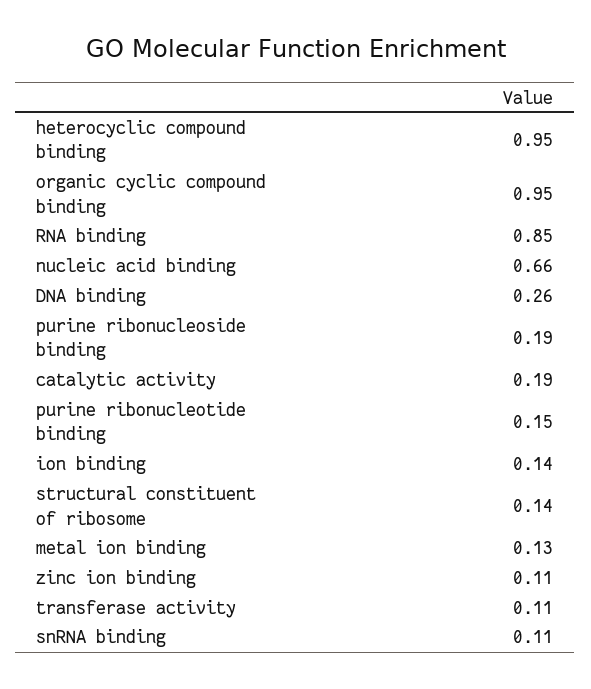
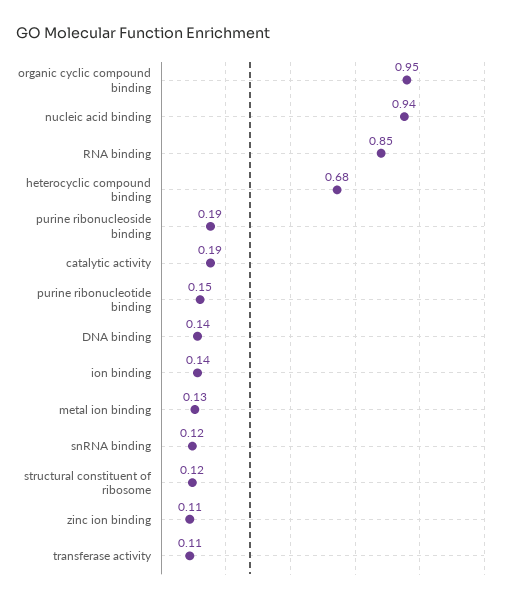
heterocyclic compound binding: 0.95 -> 0.68
nucleic acid binding: 0.66 -> 0.94
DNA binding: 0.26 -> 0.14
structural constituent of ribosome: 0.14 -> 0.12
snRNA binding: 0.11 -> 0.12

